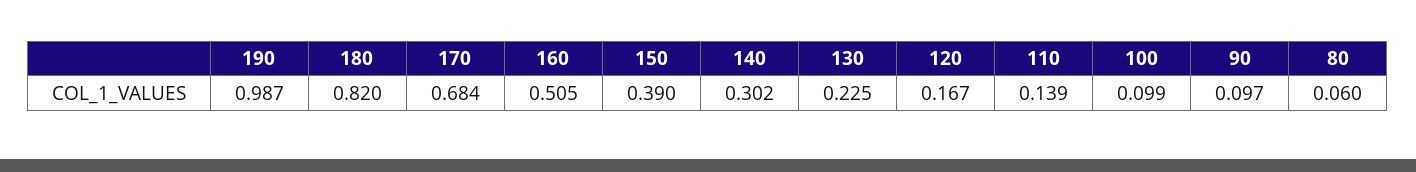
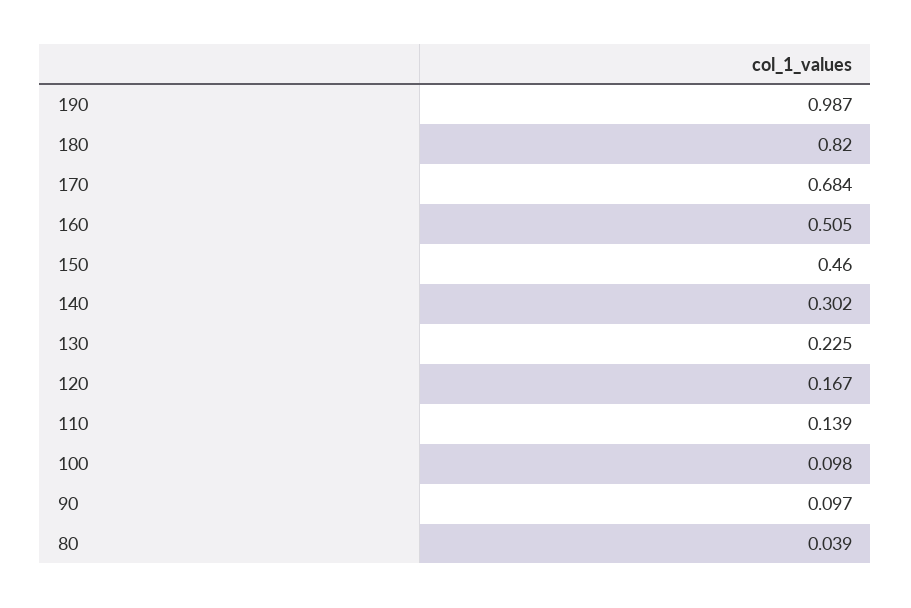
150: 0.39 -> 0.46
100: 0.099 -> 0.098
80: 0.06 -> 0.039

